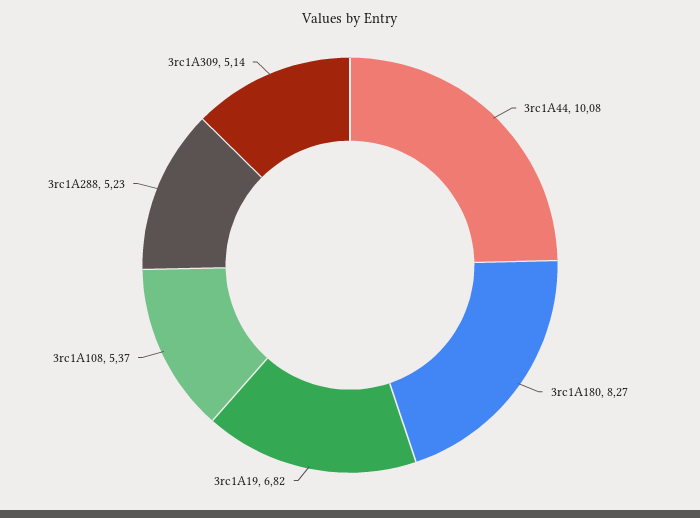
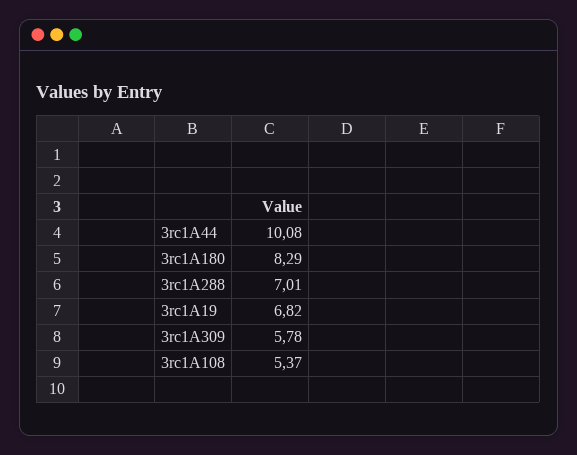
3rc1A180: 8.27 -> 8.29
3rc1A288: 5.23 -> 7.01
3rc1A309: 5.14 -> 5.78

